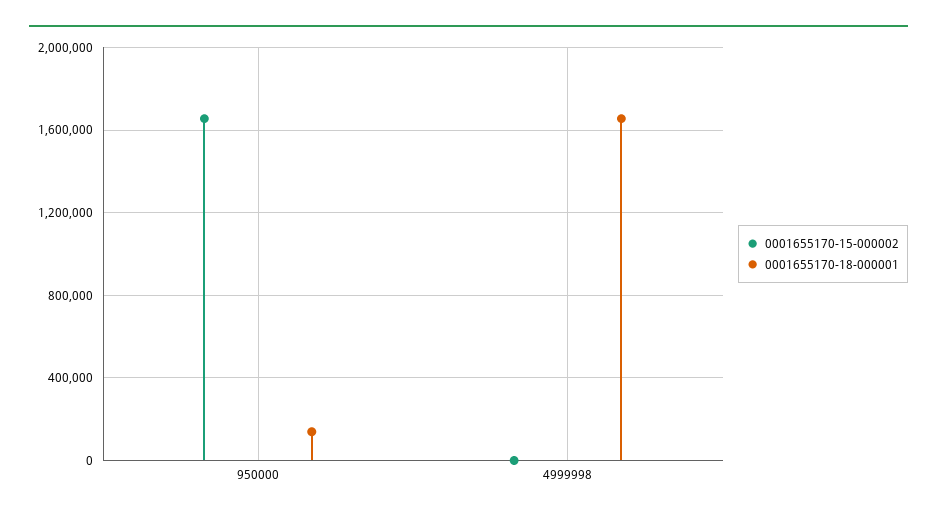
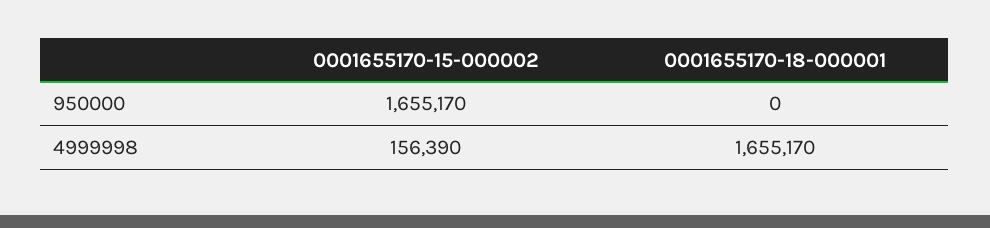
0001655170-18-000001, 950000: 150000 -> 0
0001655170-15-000002, 4999998: 0 -> 156390

